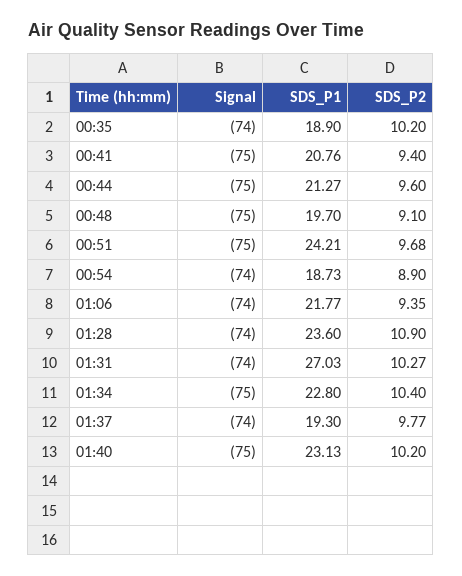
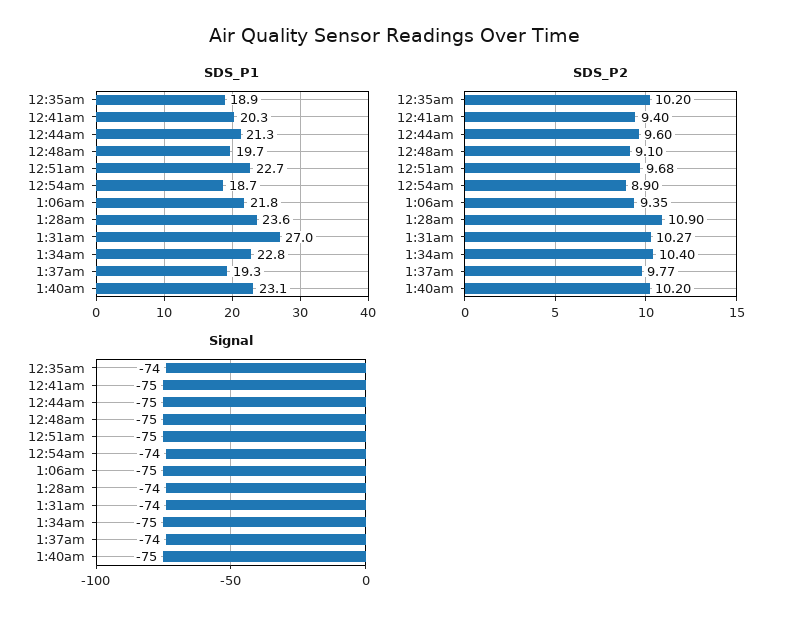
SDS_P1, 00:41: 20.76 -> 20.3
SDS_P1, 00:51: 24.21 -> 22.7
Signal, 01:06: -74 -> -75

